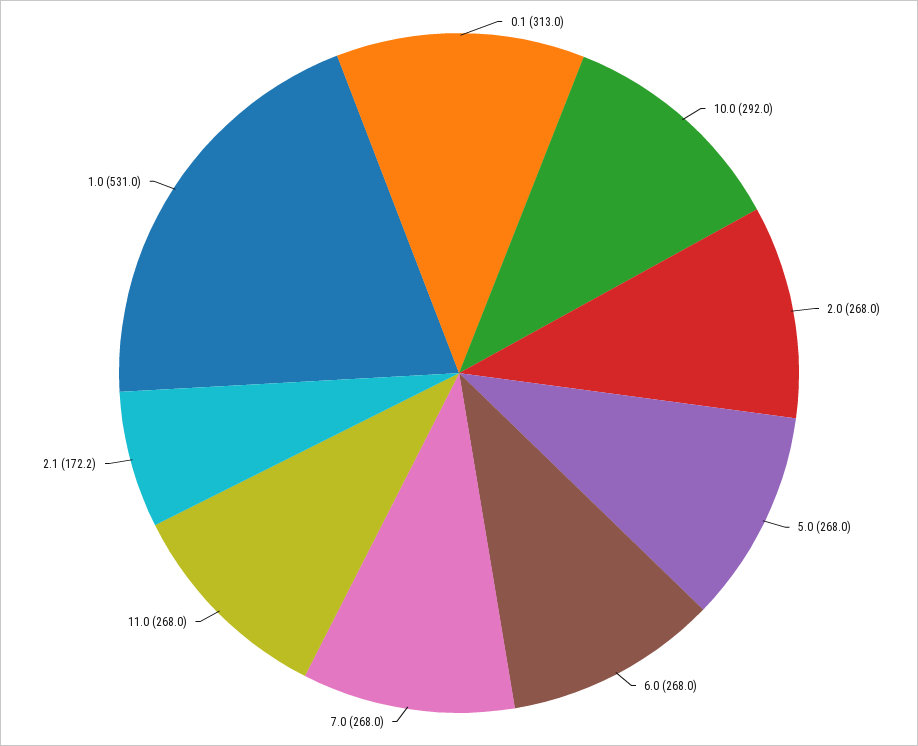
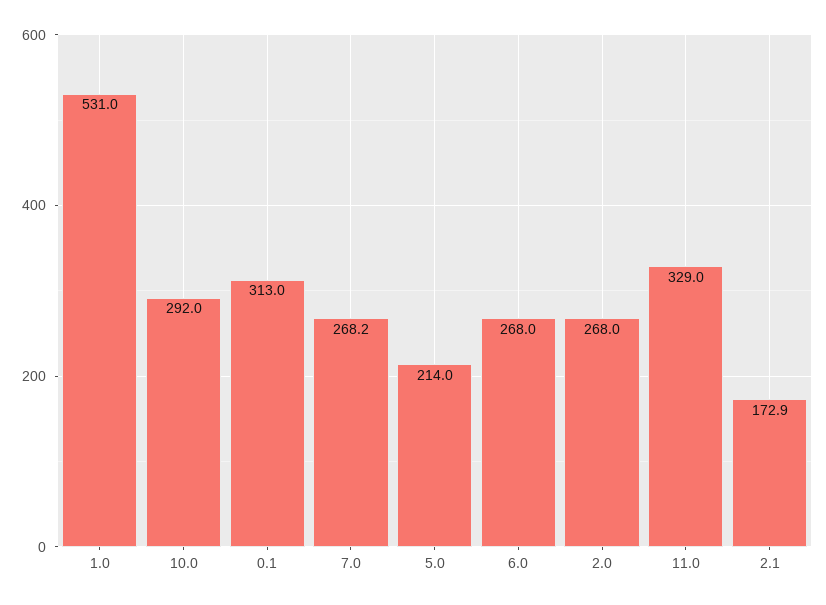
5.0: 268 -> 214
7.0: 268 -> 268.2
11.0: 268 -> 329
2.1: 172.2 -> 172.9

